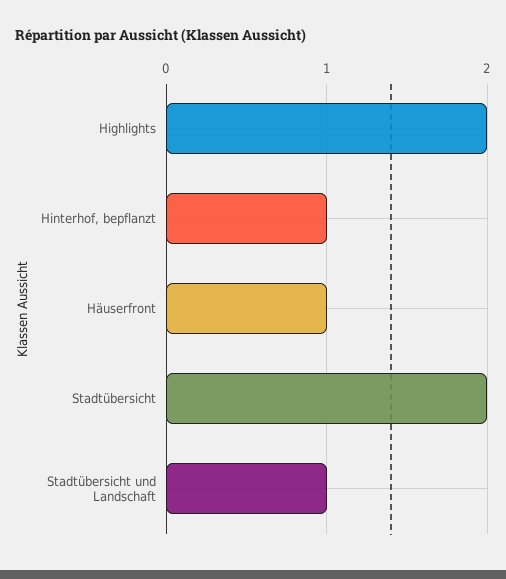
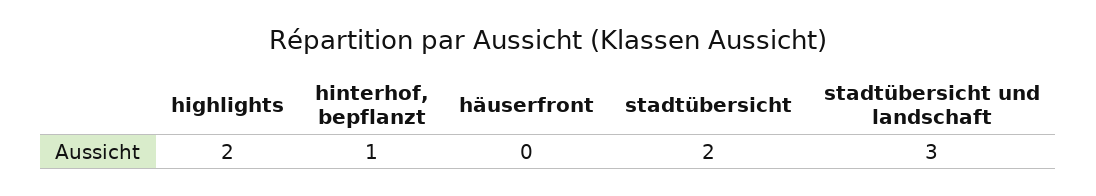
Häuserfront: 1 -> 0
Stadtübersicht und Landschaft: 1 -> 3

